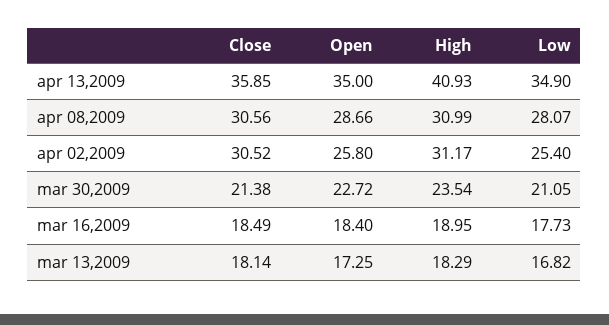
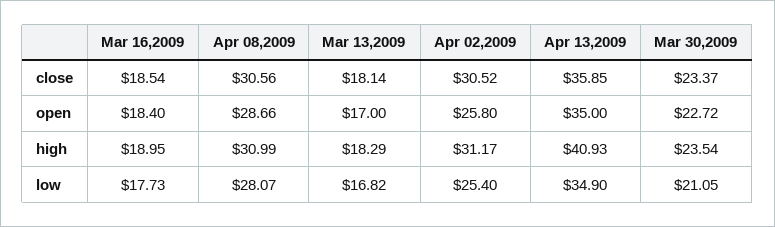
Close, mar 30,2009: 21.38 -> 23.37
Close, mar 16,2009: 18.49 -> 18.54
Open, mar 13,2009: 17.25 -> 17

